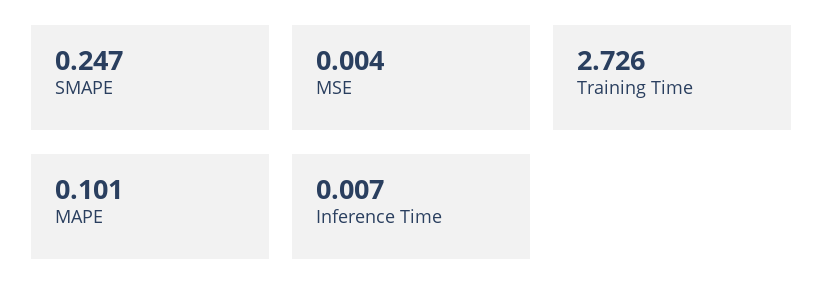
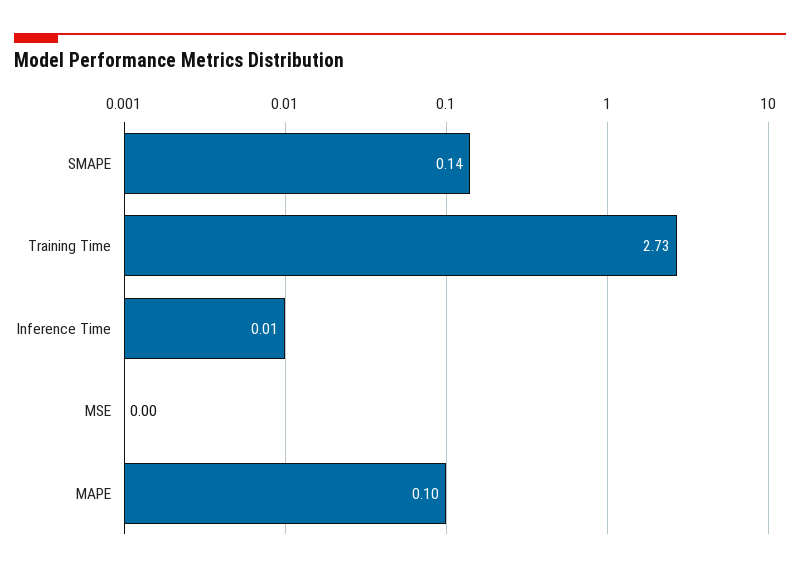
SMAPE: 0.247 -> 0.14

